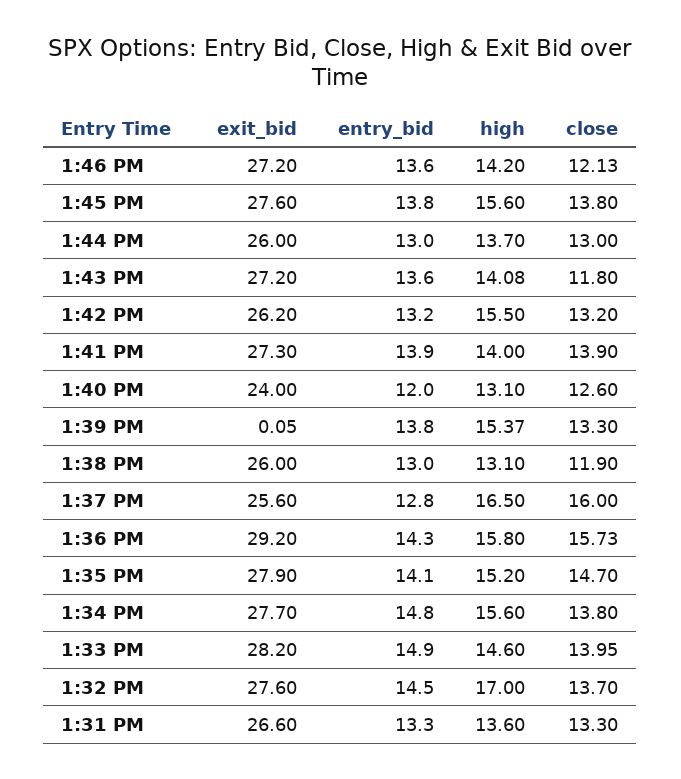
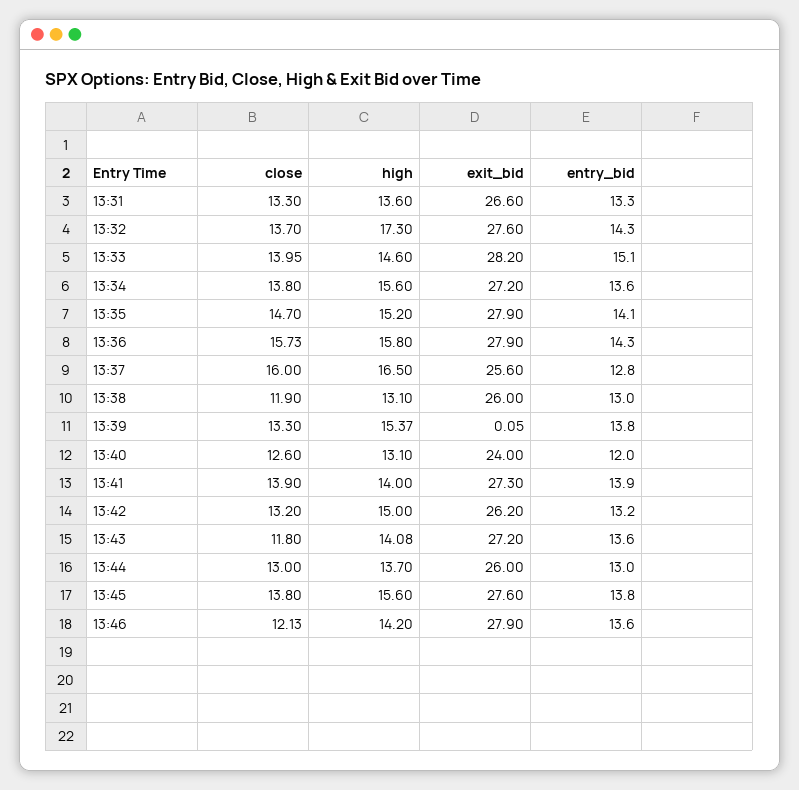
exit_bid, 1:46 PM: 27.2 -> 27.9
high, 1:42 PM: 15.5 -> 15
exit_bid, 1:36 PM: 29.2 -> 27.9
exit_bid, 1:34 PM: 27.7 -> 27.2
entry_bid, 1:34 PM: 14.8 -> 13.6
entry_bid, 1:33 PM: 14.9 -> 15.1
entry_bid, 1:32 PM: 14.5 -> 14.3
high, 1:32 PM: 17 -> 17.3

